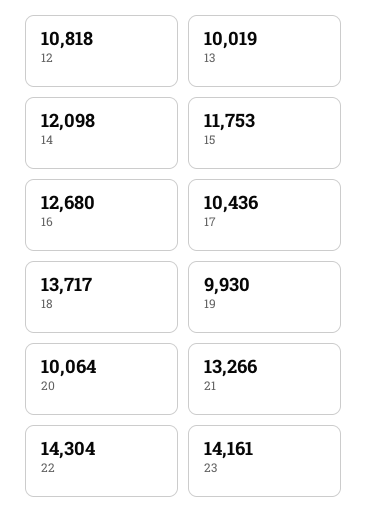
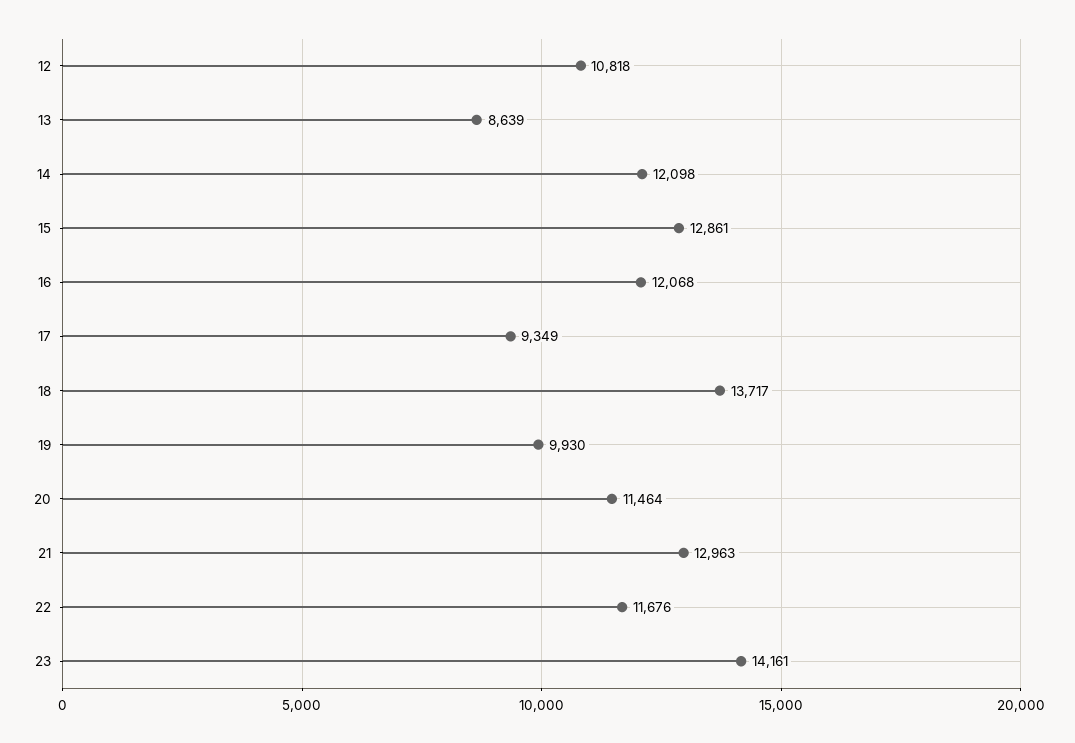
13: 10019 -> 8639
15: 11753 -> 12861
16: 12680 -> 12068
17: 10436 -> 9349
20: 10064 -> 11464
21: 13266 -> 12963
22: 14304 -> 11676

